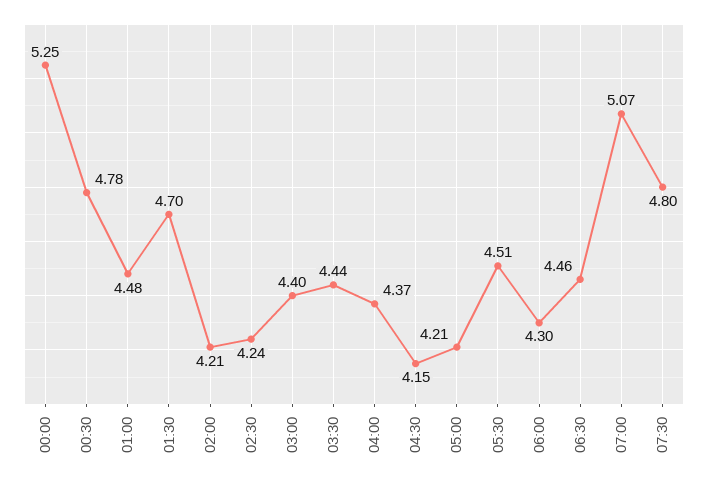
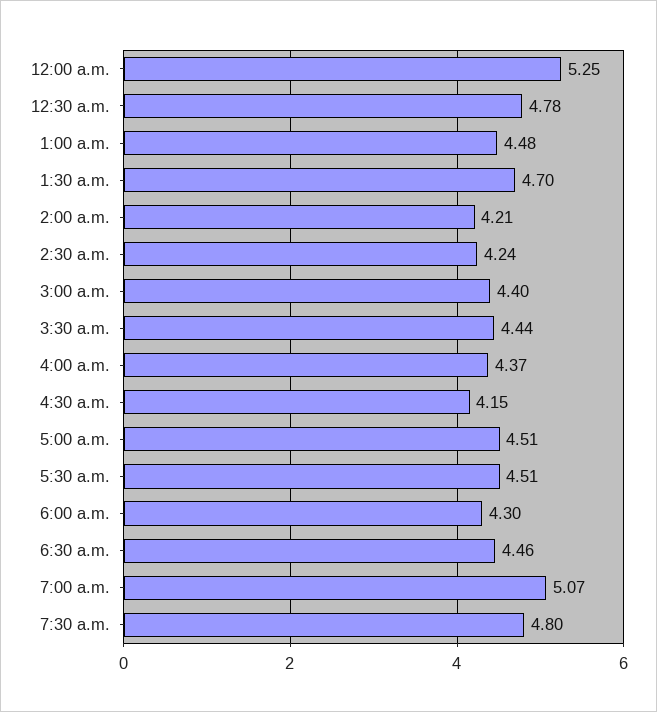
05:00: 4.21 -> 4.51

